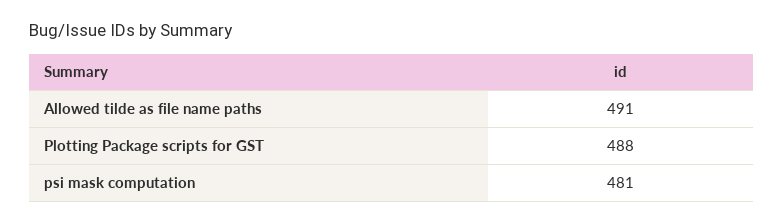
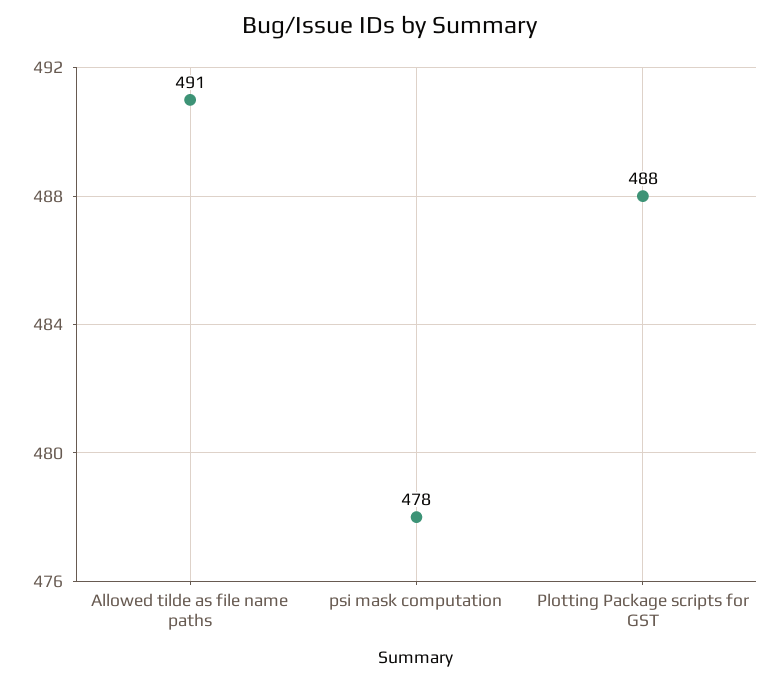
psi mask computation: 481 -> 478

